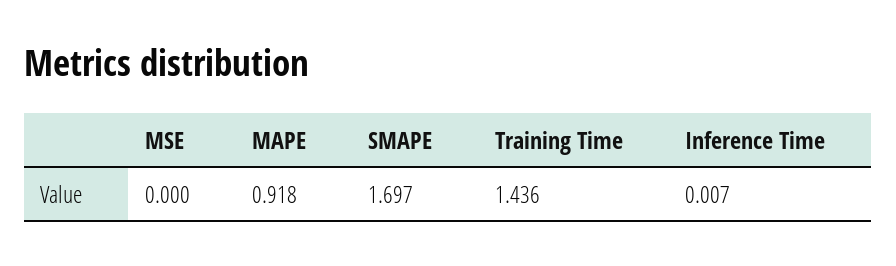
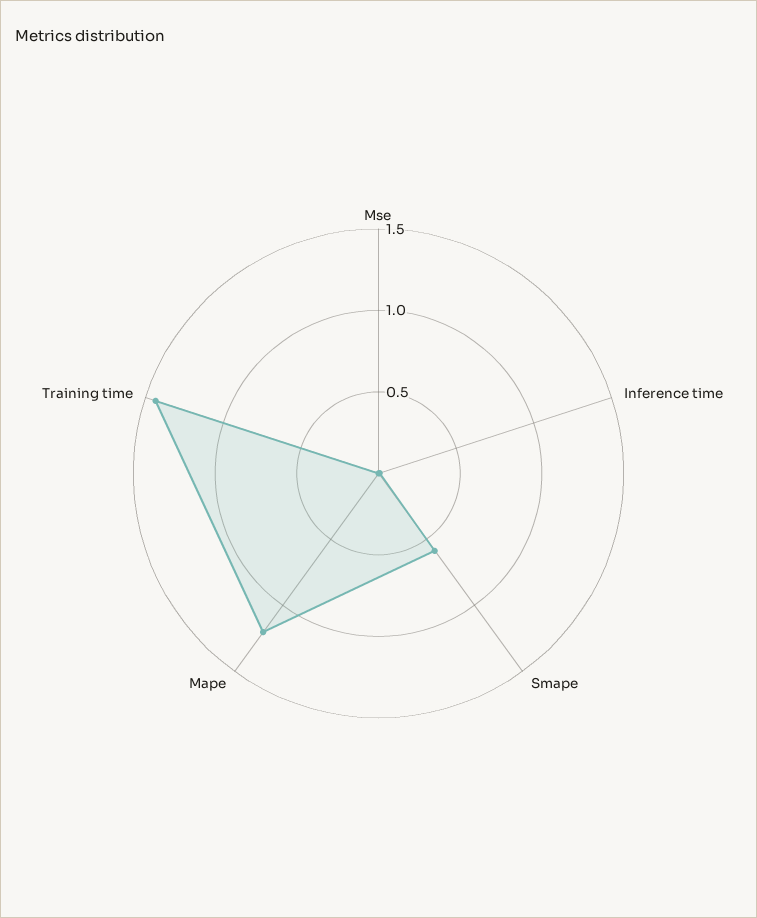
MAPE: 0.918 -> 1.2
SMAPE: 1.697 -> 0.6

